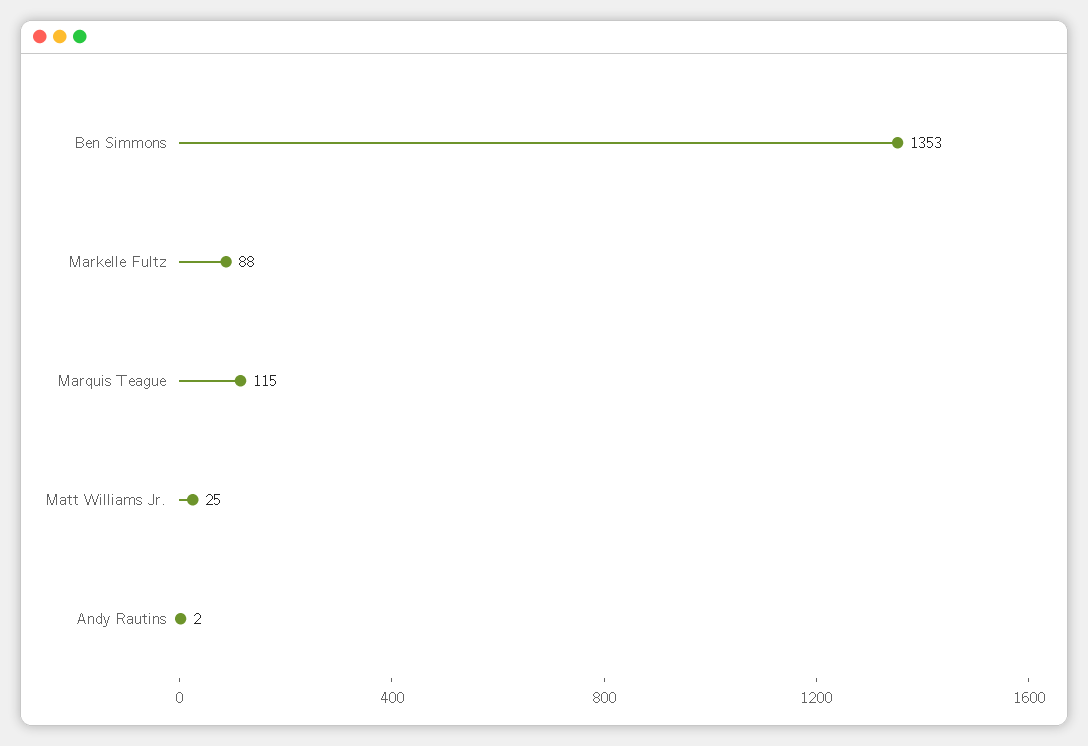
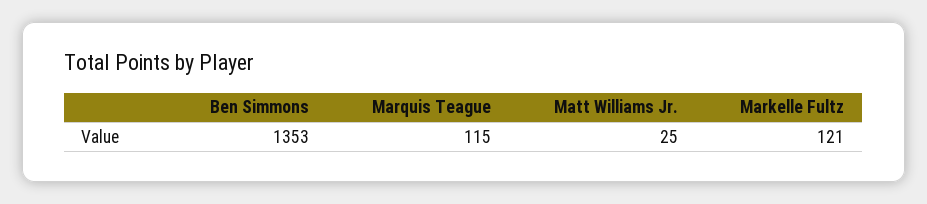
Markelle Fultz: 88 -> 121
Andy Rautins: 2 -> none

